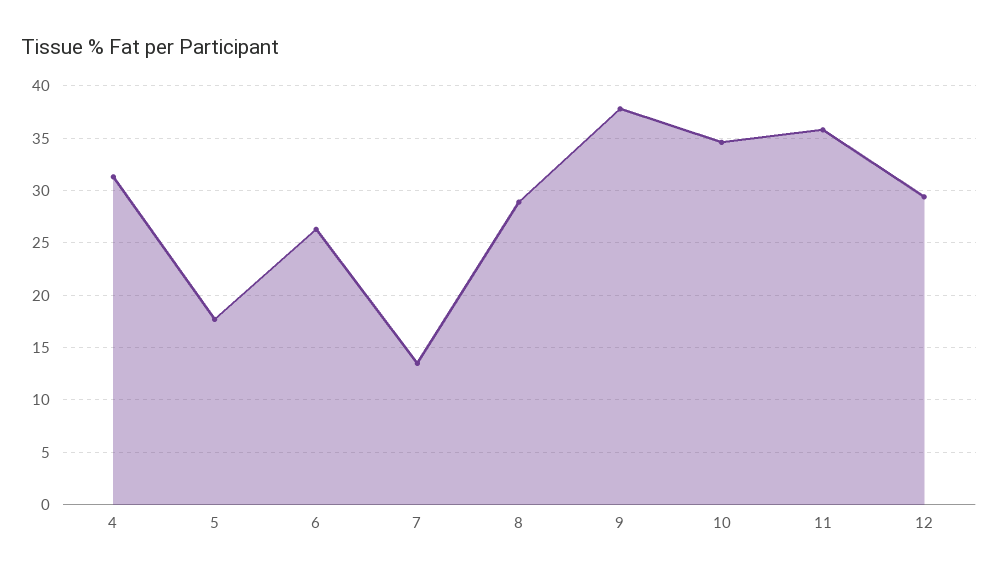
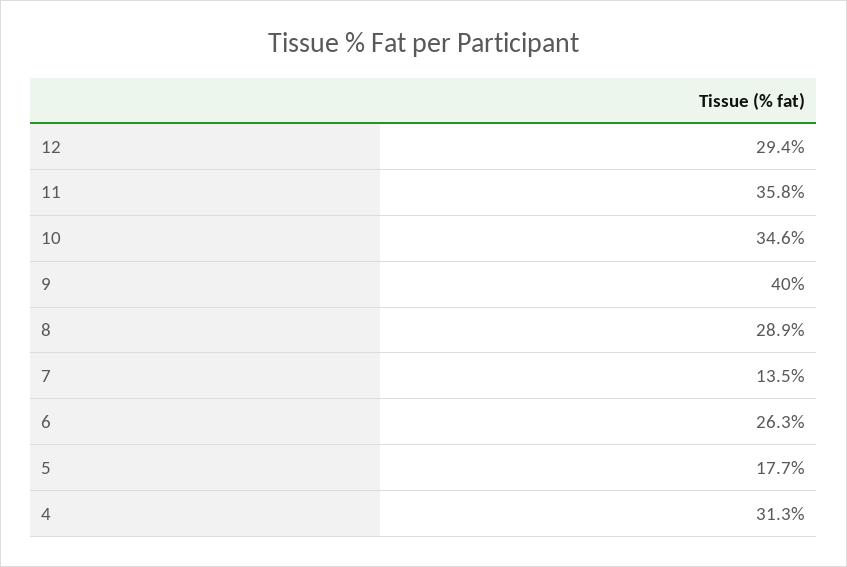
9: 38 -> 40

